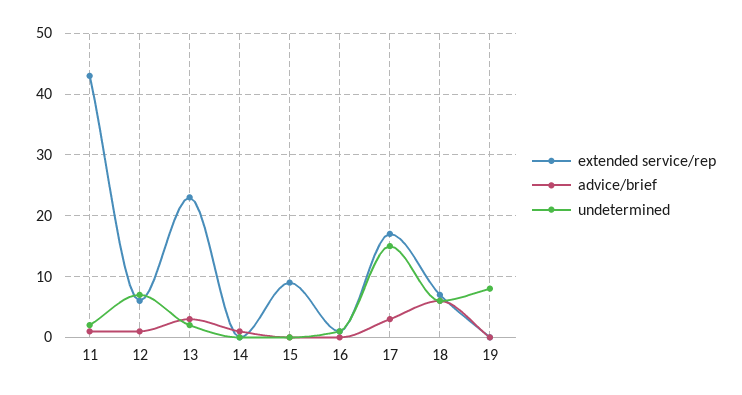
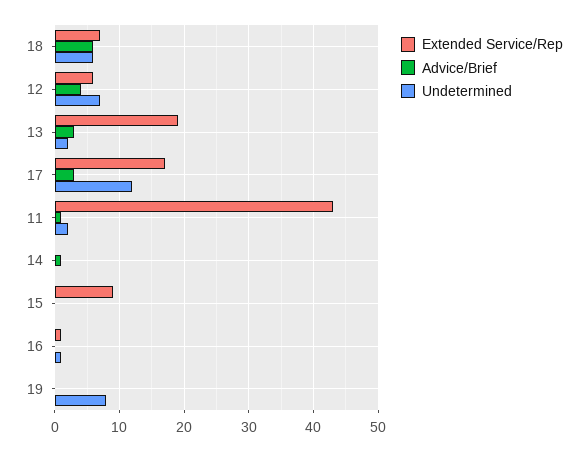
advice/brief, 12: 1 -> 4
extended service/rep, 13: 23 -> 19
undetermined, 17: 15 -> 12

